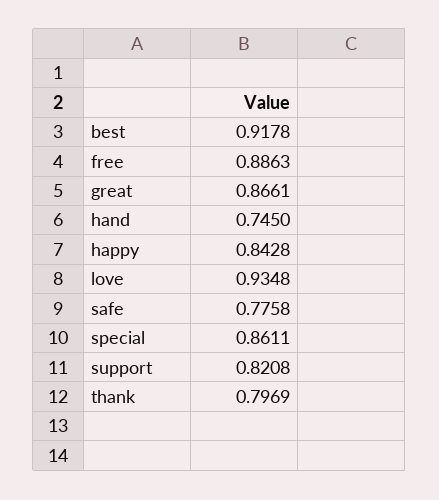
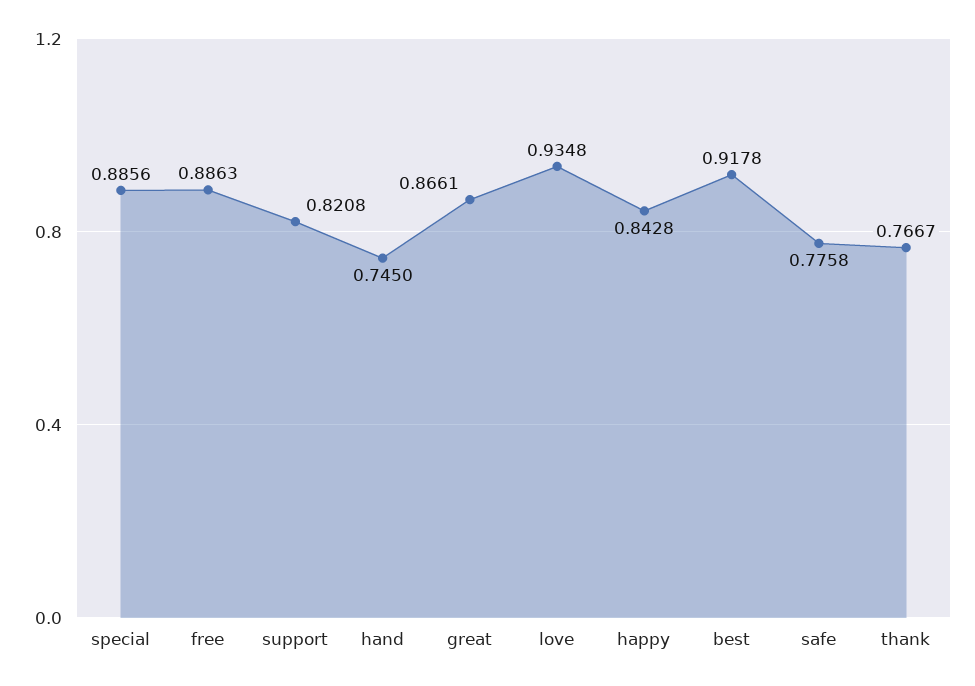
special: 0.8611 -> 0.8856
thank: 0.7969 -> 0.7667

